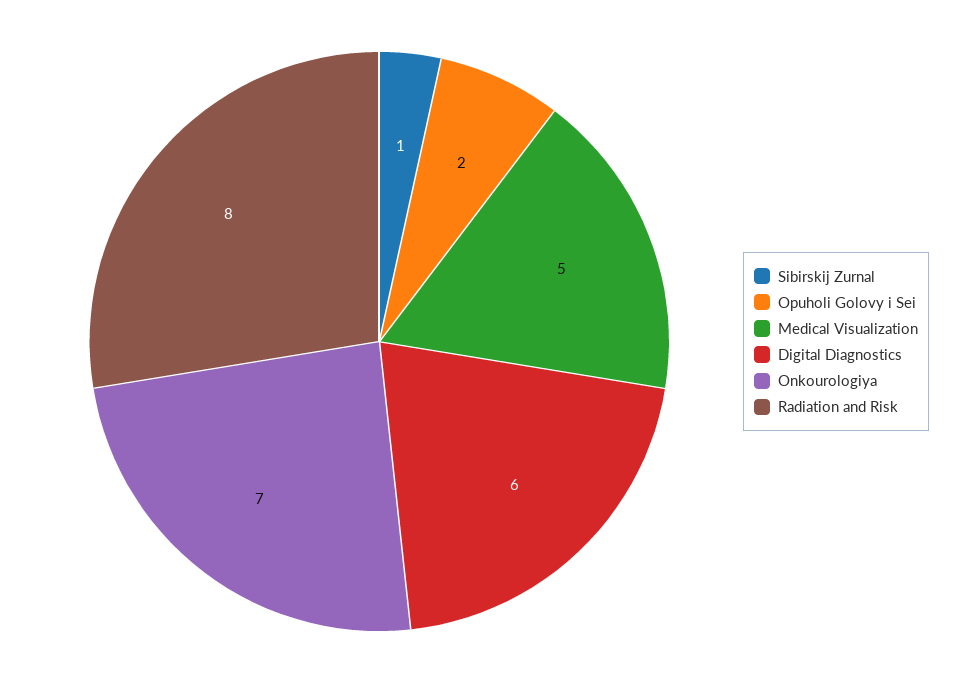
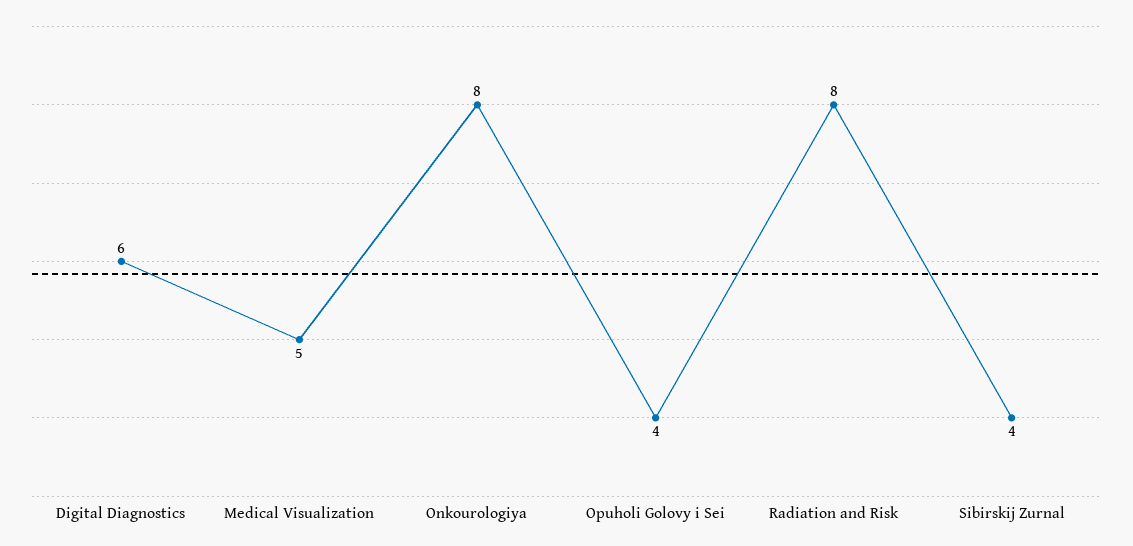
Sibirskij Zurnal: 1 -> 4
Opuholi Golovy i Sei: 2 -> 4
Onkourologiya: 7 -> 8

